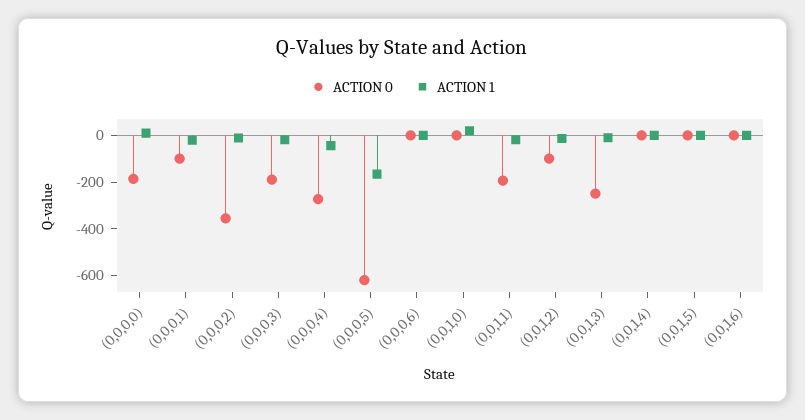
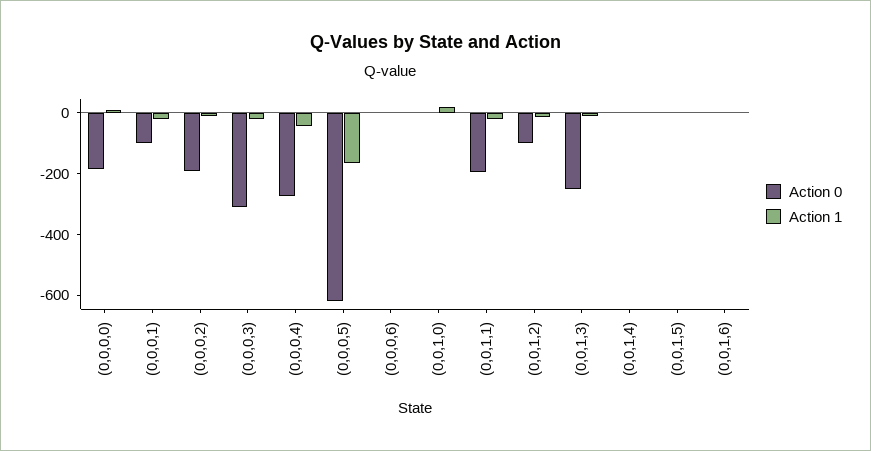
ACTION 0, (0,0,0,2): -350 -> -200
ACTION 0, (0,0,0,3): -200 -> -300

